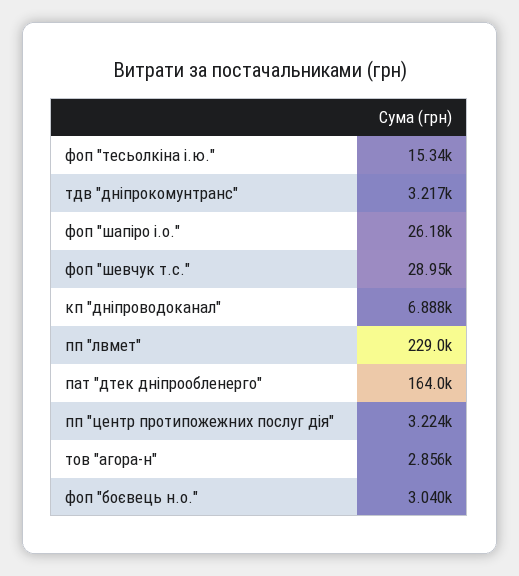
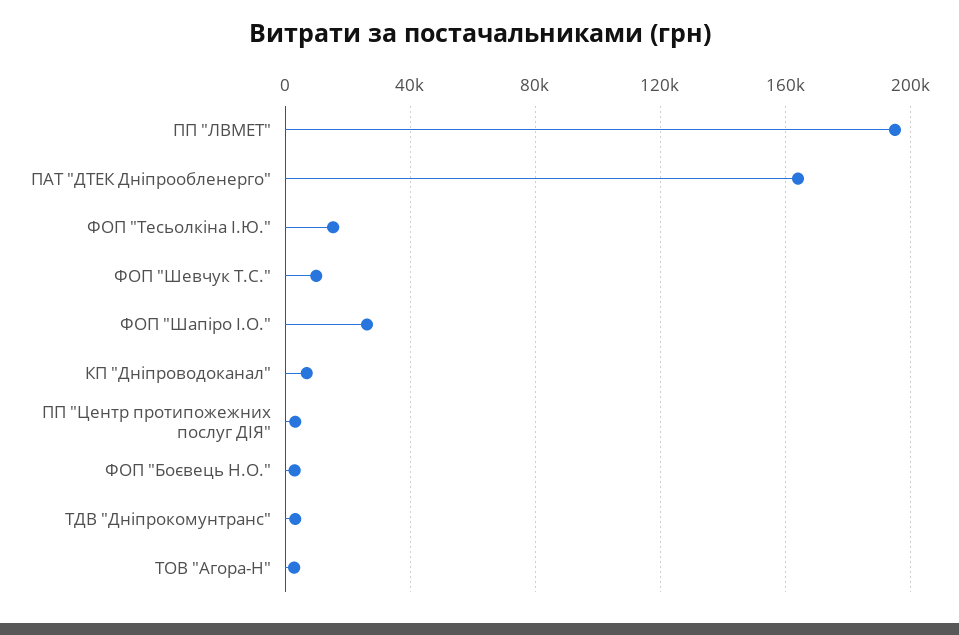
фоп "шевчук т.с.": 28950 -> 10000
пп "лвмет": 229000 -> 195000

